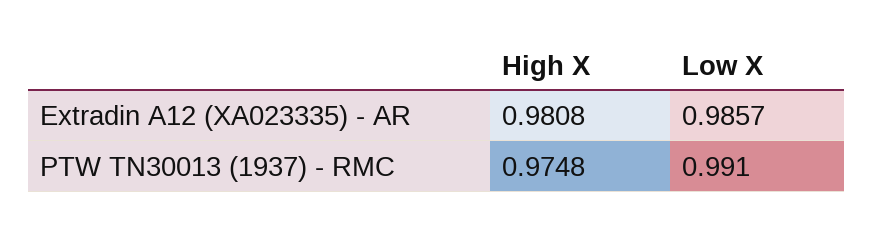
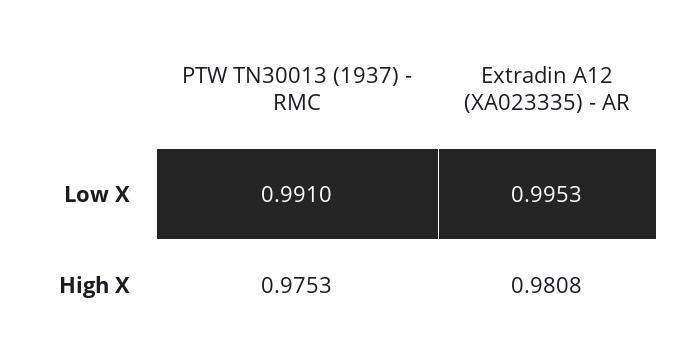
Low X, Extradin A12 (XA023335) - AR: 0.9857 -> 0.9953
High X, PTW TN30013 (1937) - RMC: 0.9748 -> 0.9753

